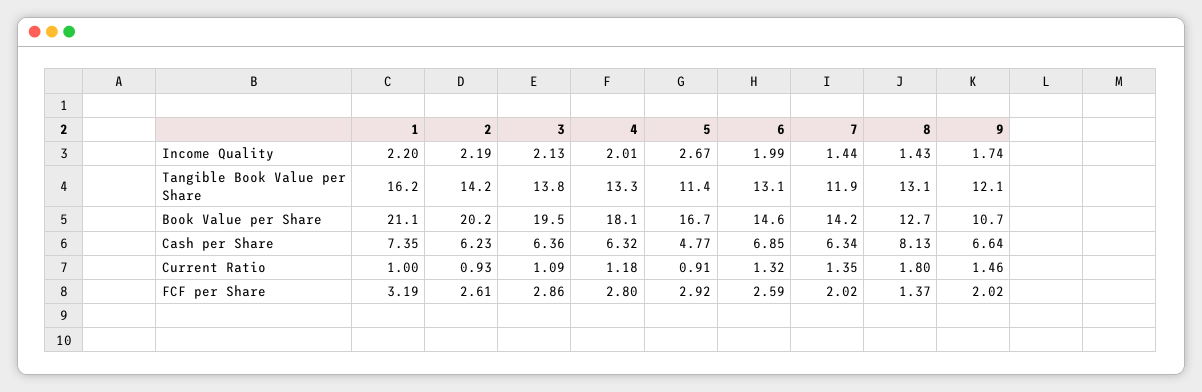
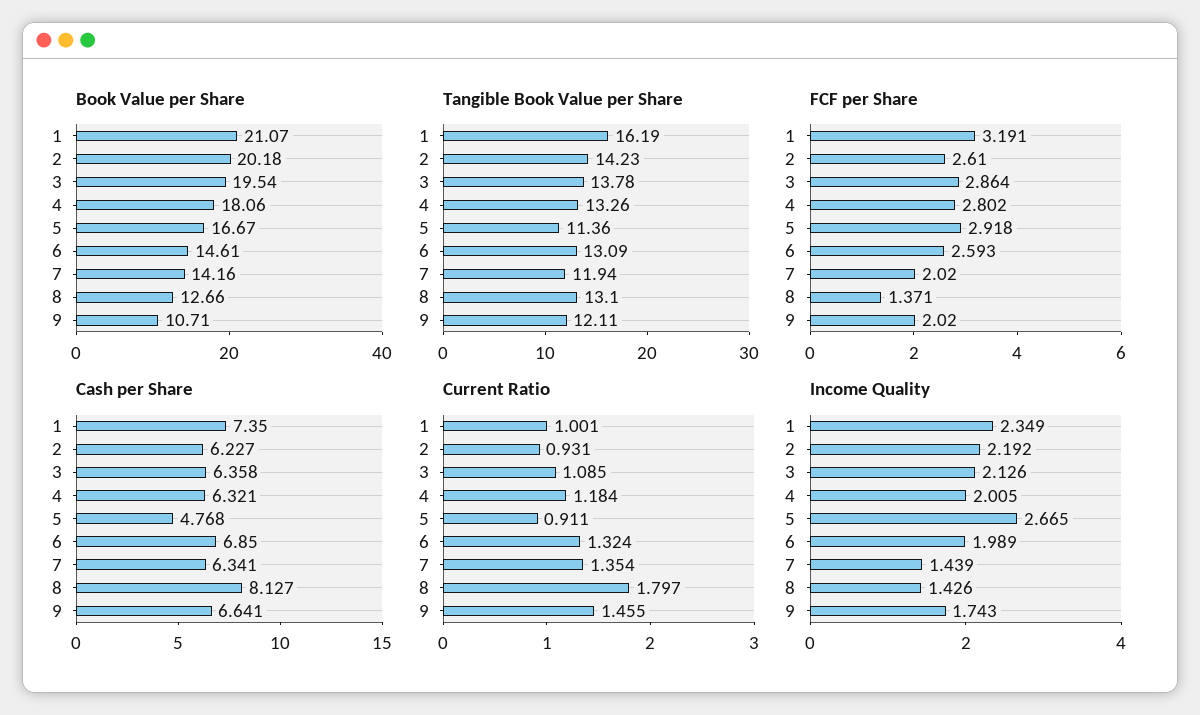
Income Quality, 1: 2.2 -> 2.349

